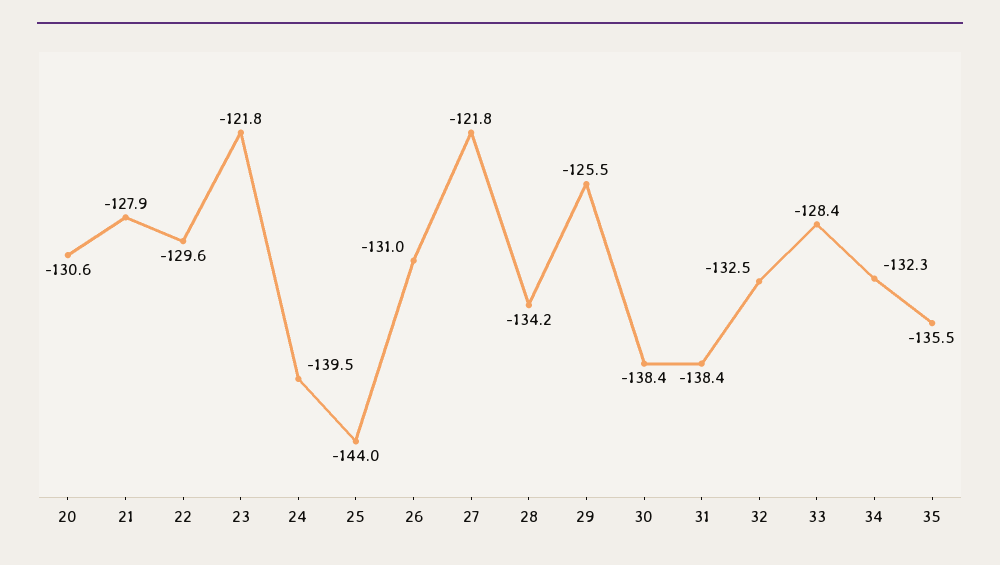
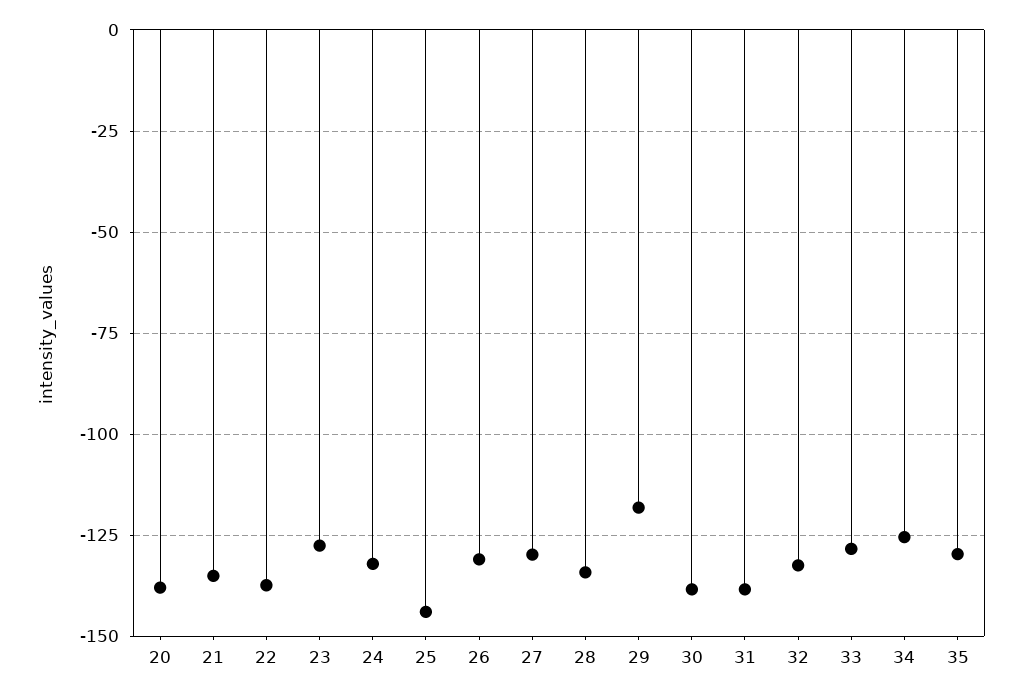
20: -130.6 -> -137.5
21: -127.9 -> -135
22: -129.6 -> -137.5
23: -121.8 -> -127.5
24: -139.5 -> -132.5
27: -121.8 -> -130
29: -125.5 -> -117.5
34: -132.3 -> -125
35: -135.5 -> -130

